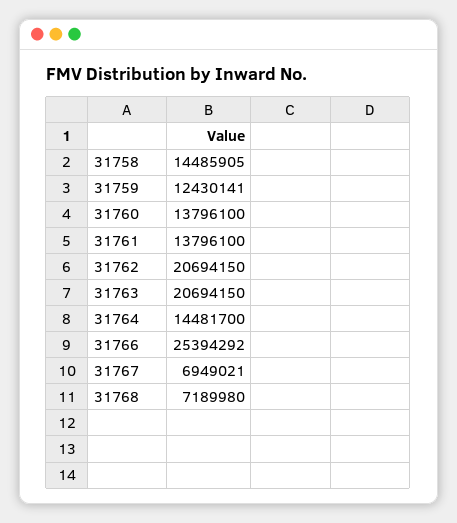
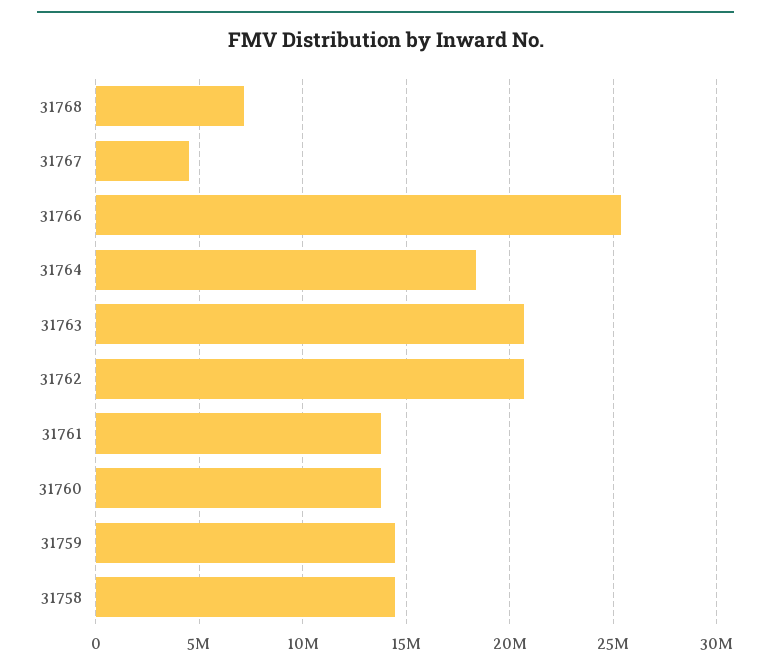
31759: 12430141 -> 14500000
31764: 14481700 -> 18500000
31767: 6949021 -> 4500000

